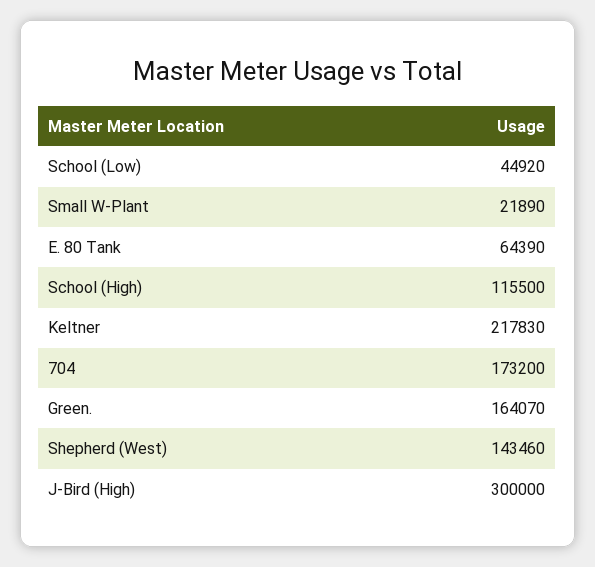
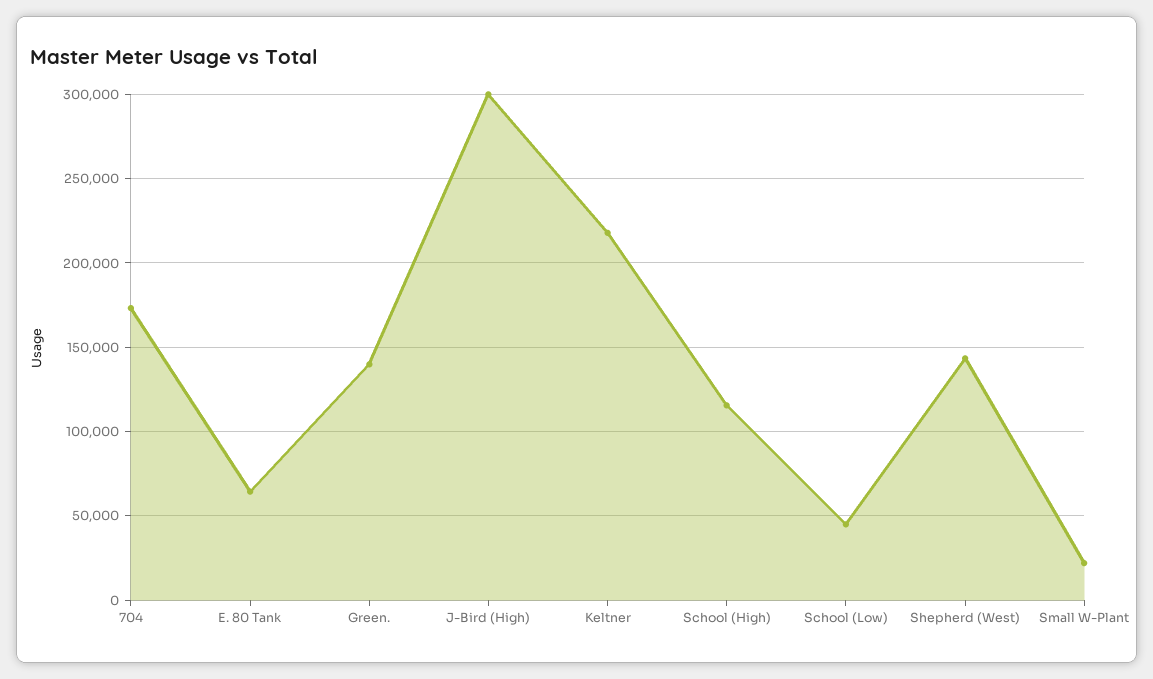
Green.: 164070 -> 140000

